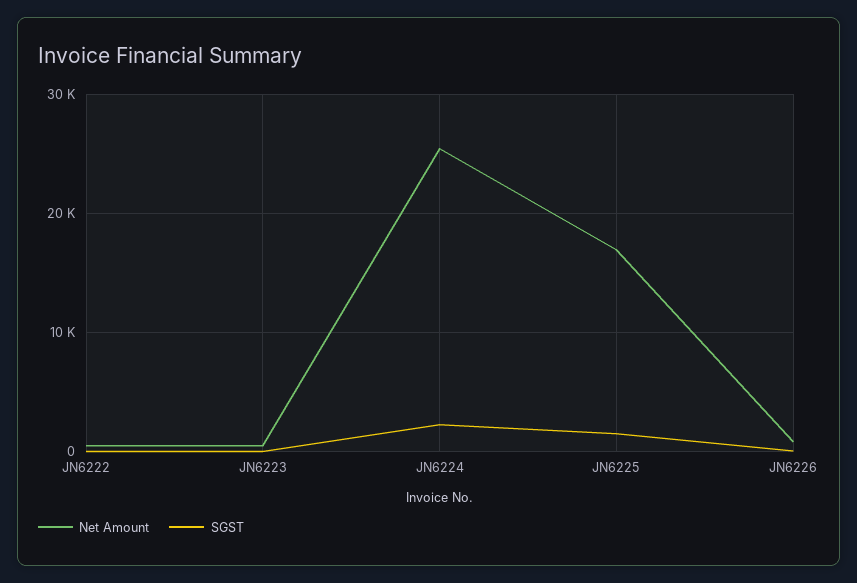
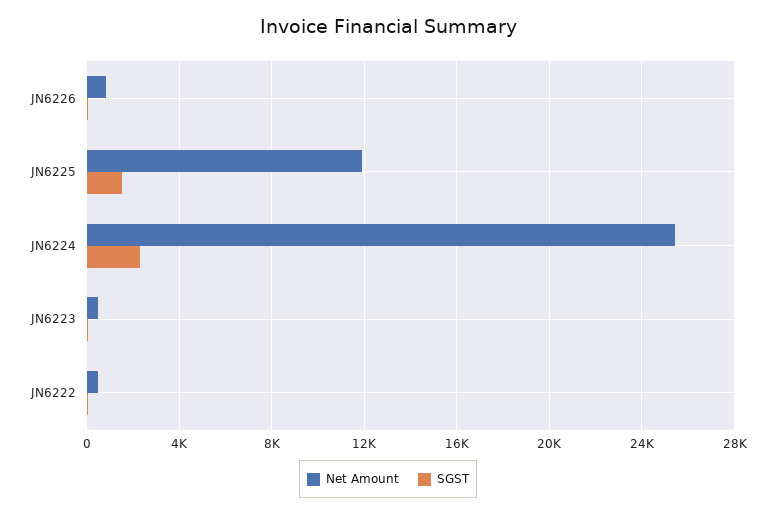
Net Amount, JN6225: 17000 -> 12000

